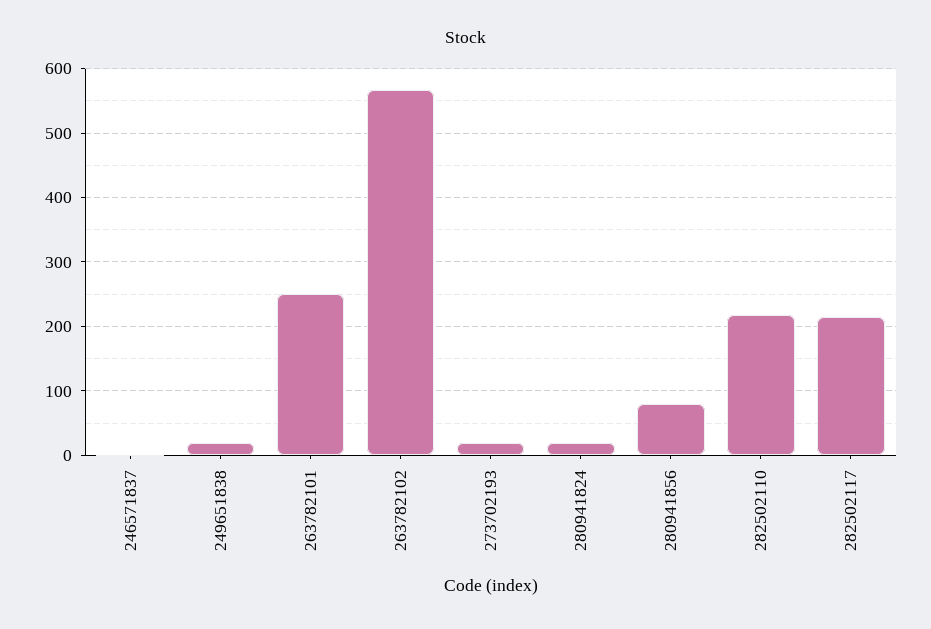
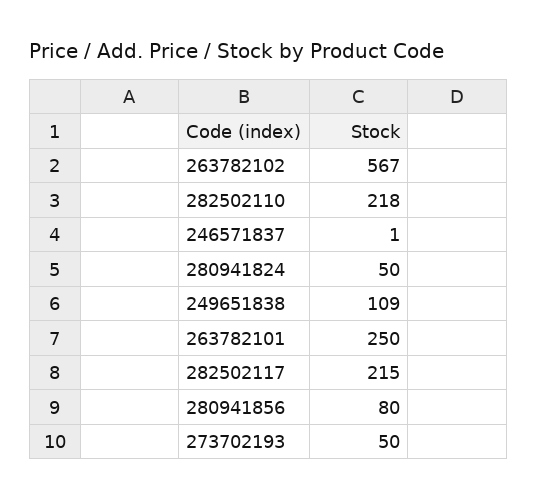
249651838: 20 -> 109
273702193: 20 -> 50
280941824: 20 -> 50

